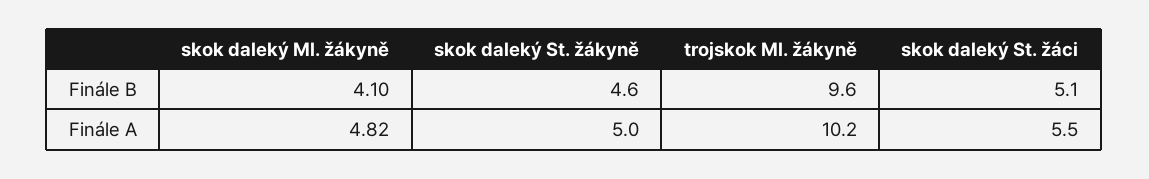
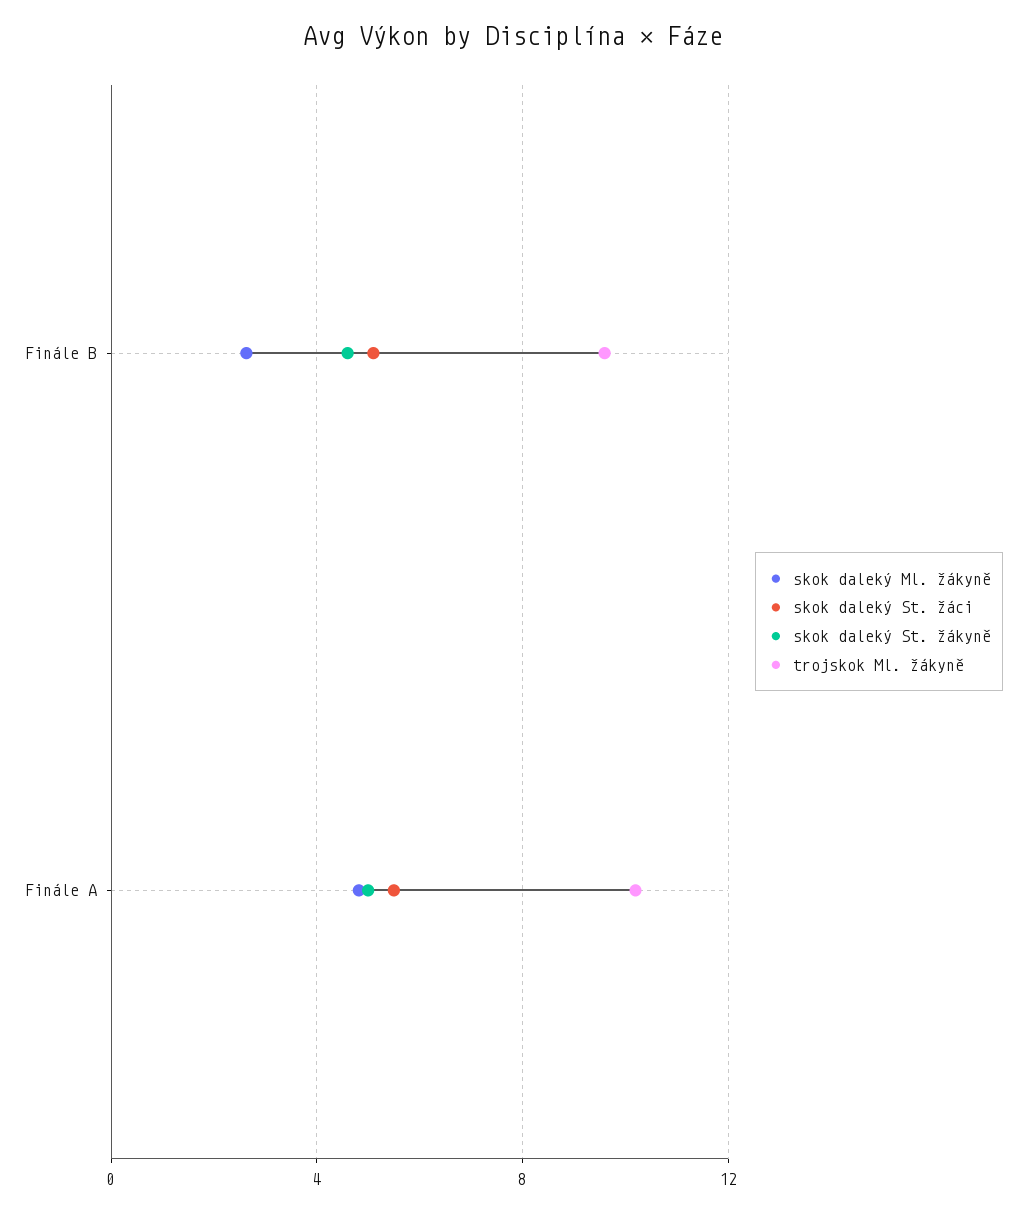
skok daleký Ml. žákyně, Finále B: 4.1 -> 2.5

